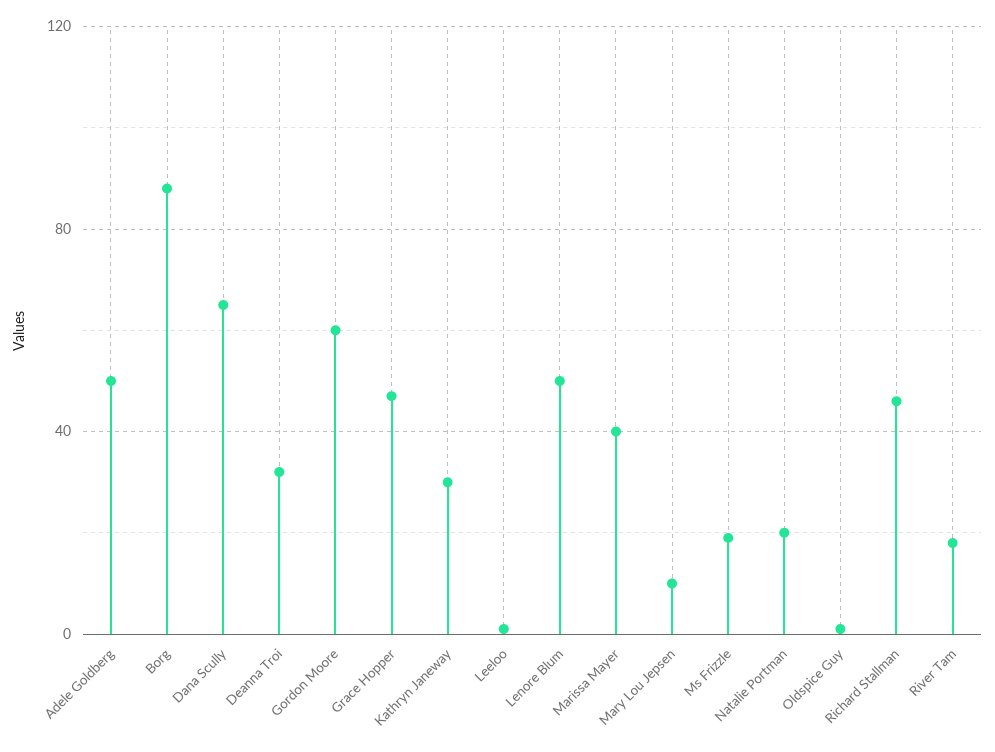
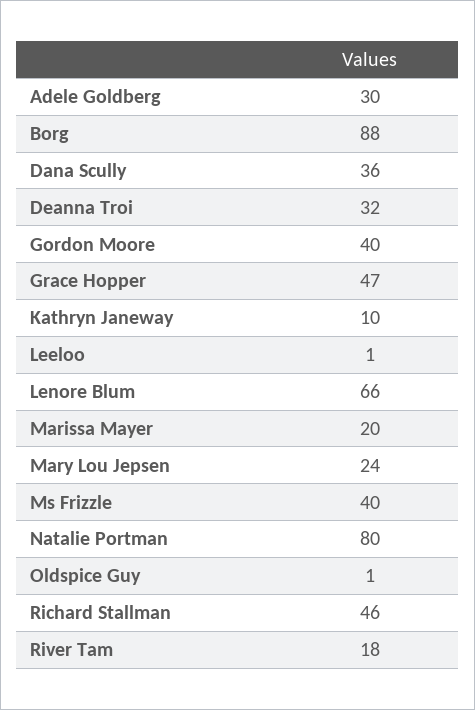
Adele Goldberg: 50 -> 30
Dana Scully: 65 -> 36
Gordon Moore: 60 -> 40
Kathryn Janeway: 30 -> 10
Lenore Blum: 50 -> 66
Marissa Mayer: 40 -> 20
Mary Lou Jepsen: 10 -> 24
Ms Frizzle: 20 -> 40
Natalie Portman: 20 -> 80

